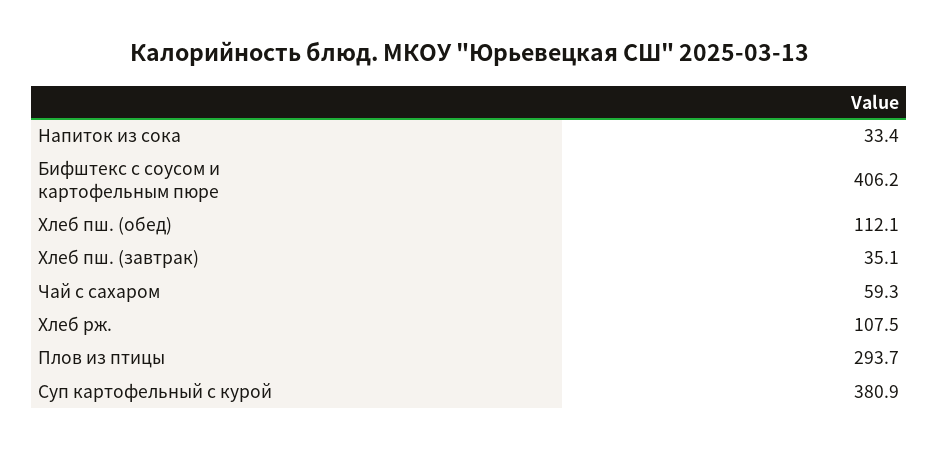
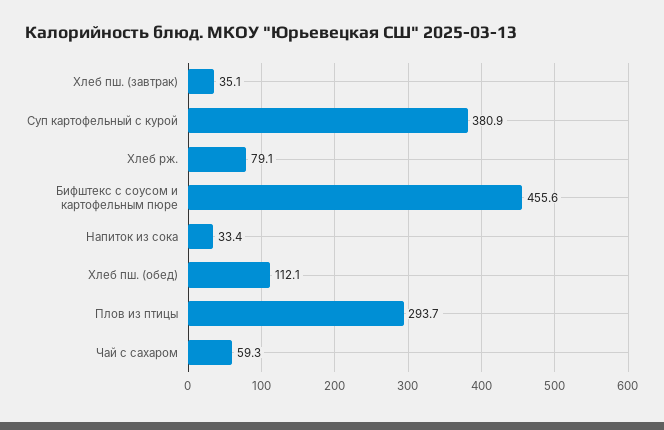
Бифштекс с соусом и картофельным пюре: 406.2 -> 455.6
Хлеб рж.: 107.5 -> 79.1

